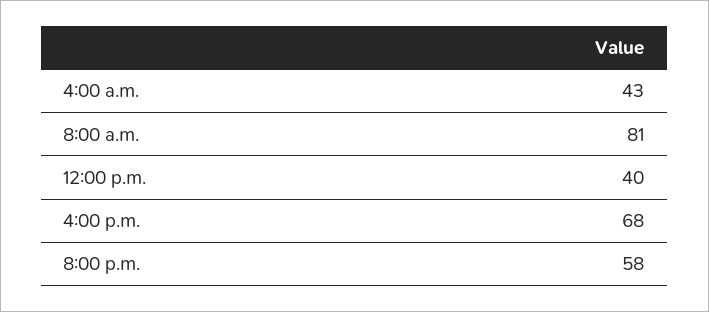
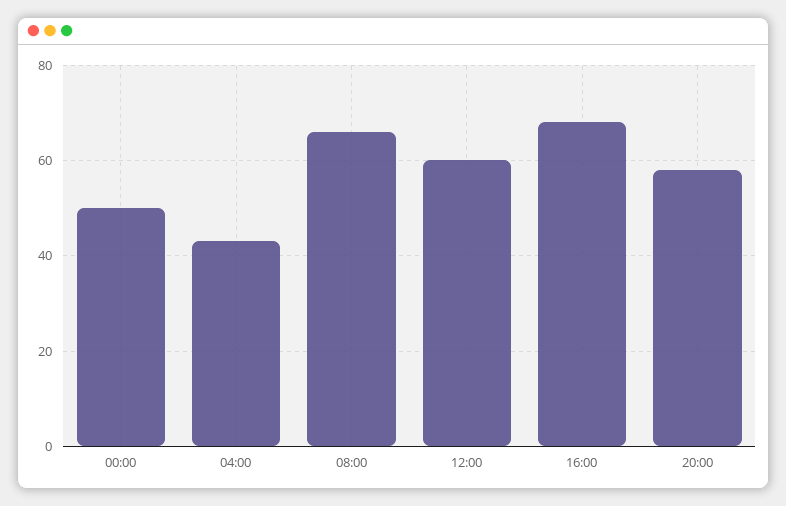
8:00 a.m.: 81 -> 65
12:00 p.m.: 40 -> 60
00:00: none -> 50

